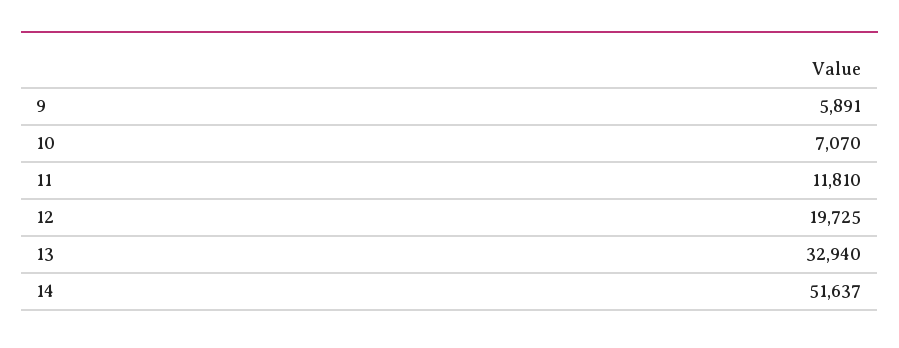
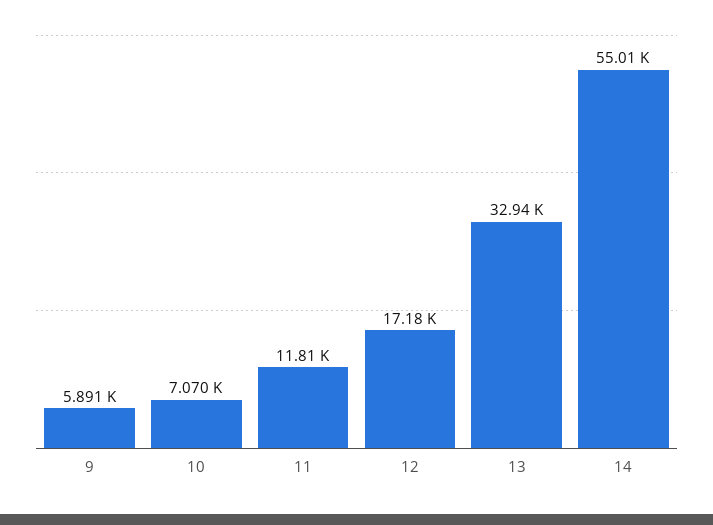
12: 19725 -> 17180
14: 51637 -> 55010

